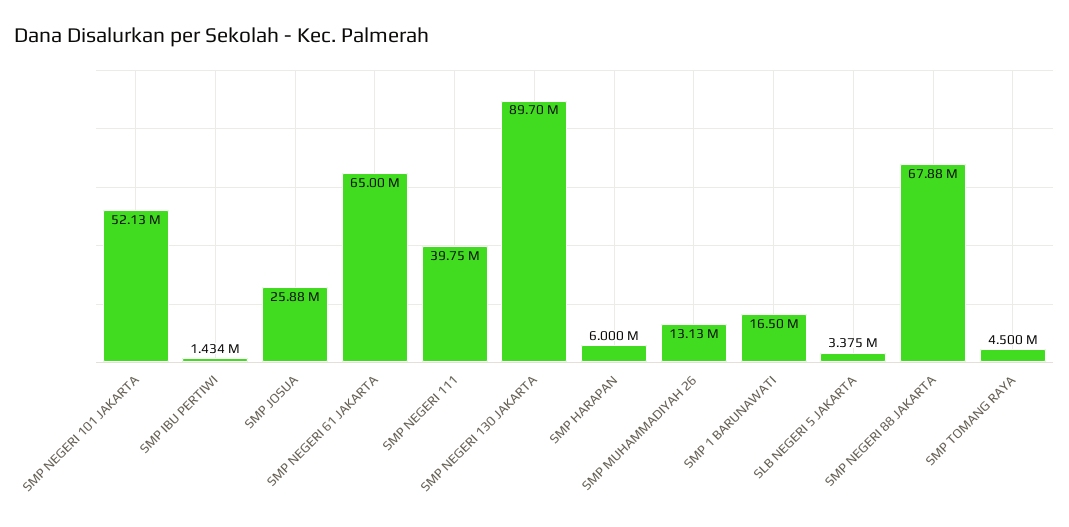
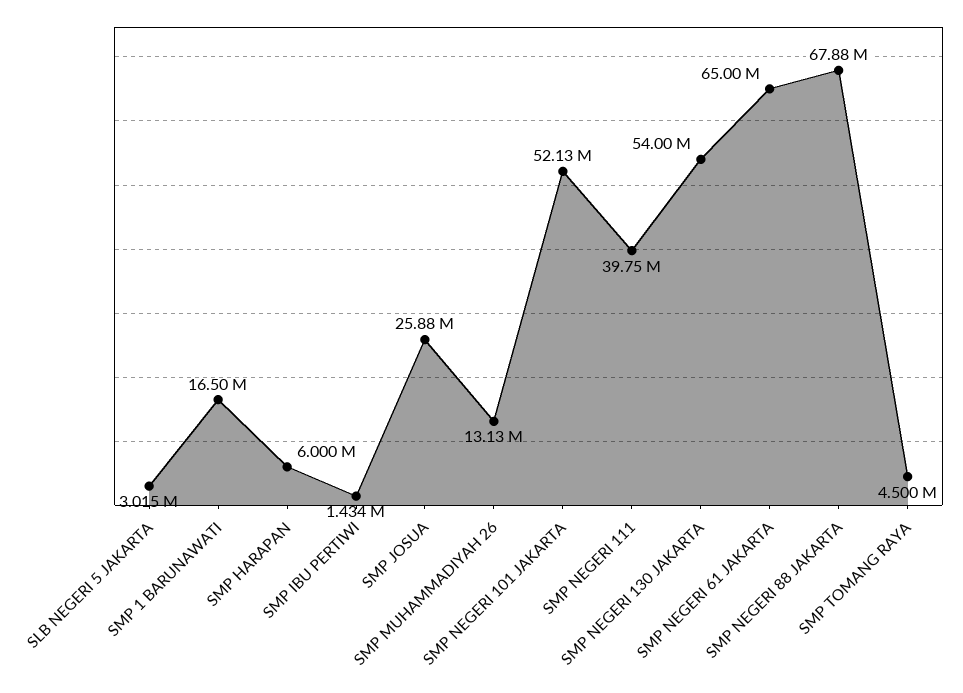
SMP NEGERI 130 JAKARTA: 89700000 -> 54000000
SLB NEGERI 5 JAKARTA: 3375000 -> 3015000

